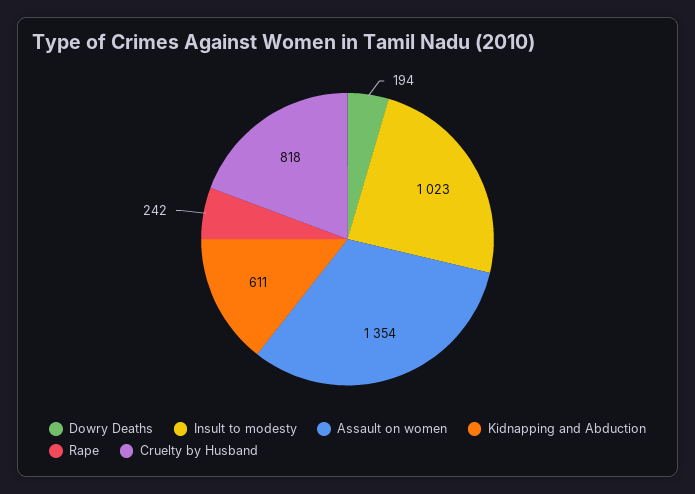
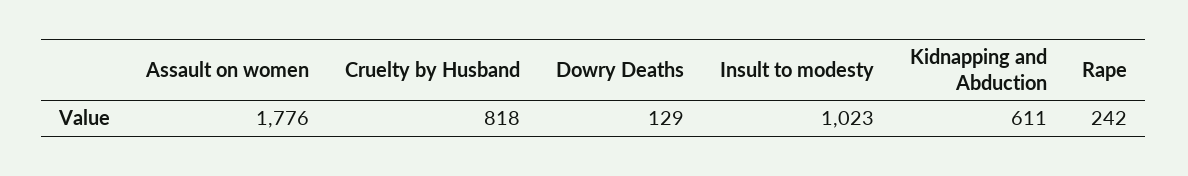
Dowry Deaths: 194 -> 129
Assault on women: 1354 -> 1776

